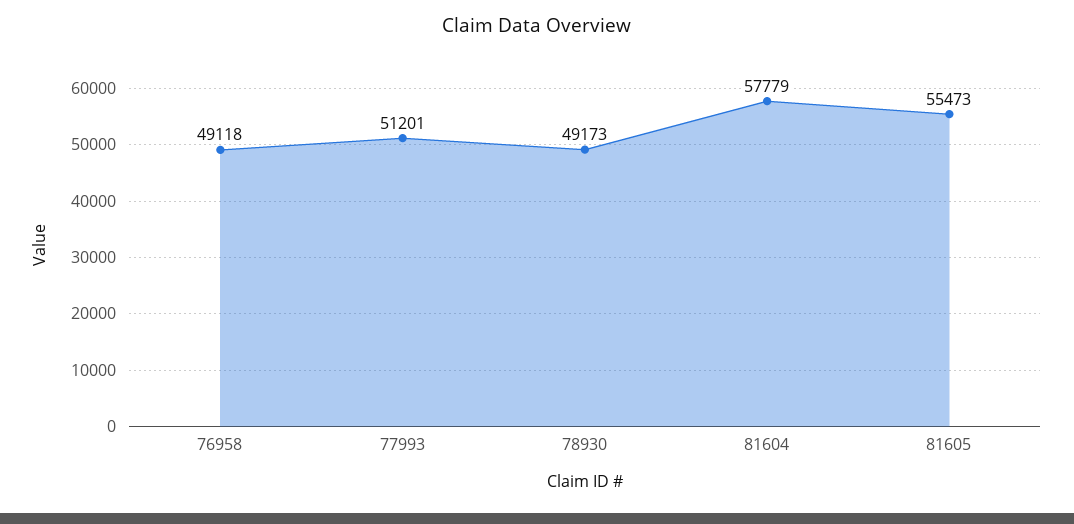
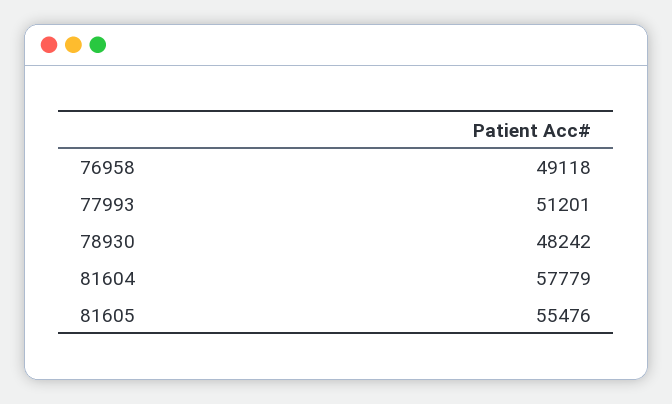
78930: 49173 -> 48242
81605: 55473 -> 55476

